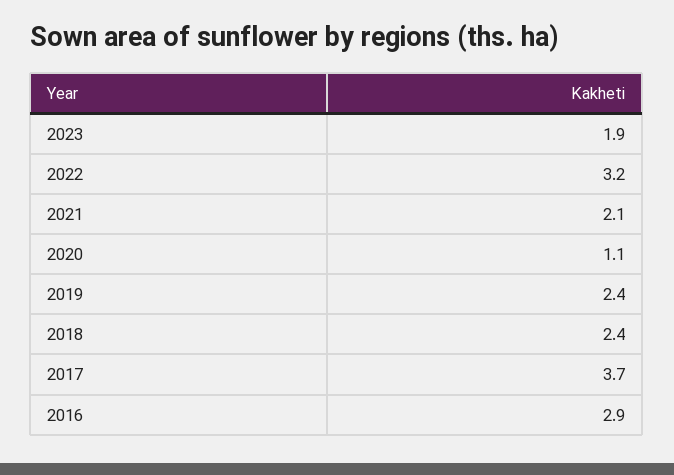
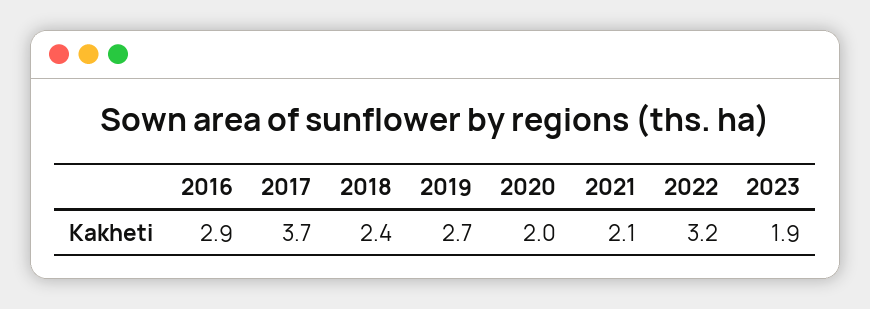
2020: 1.1 -> 2
2019: 2.4 -> 2.7

